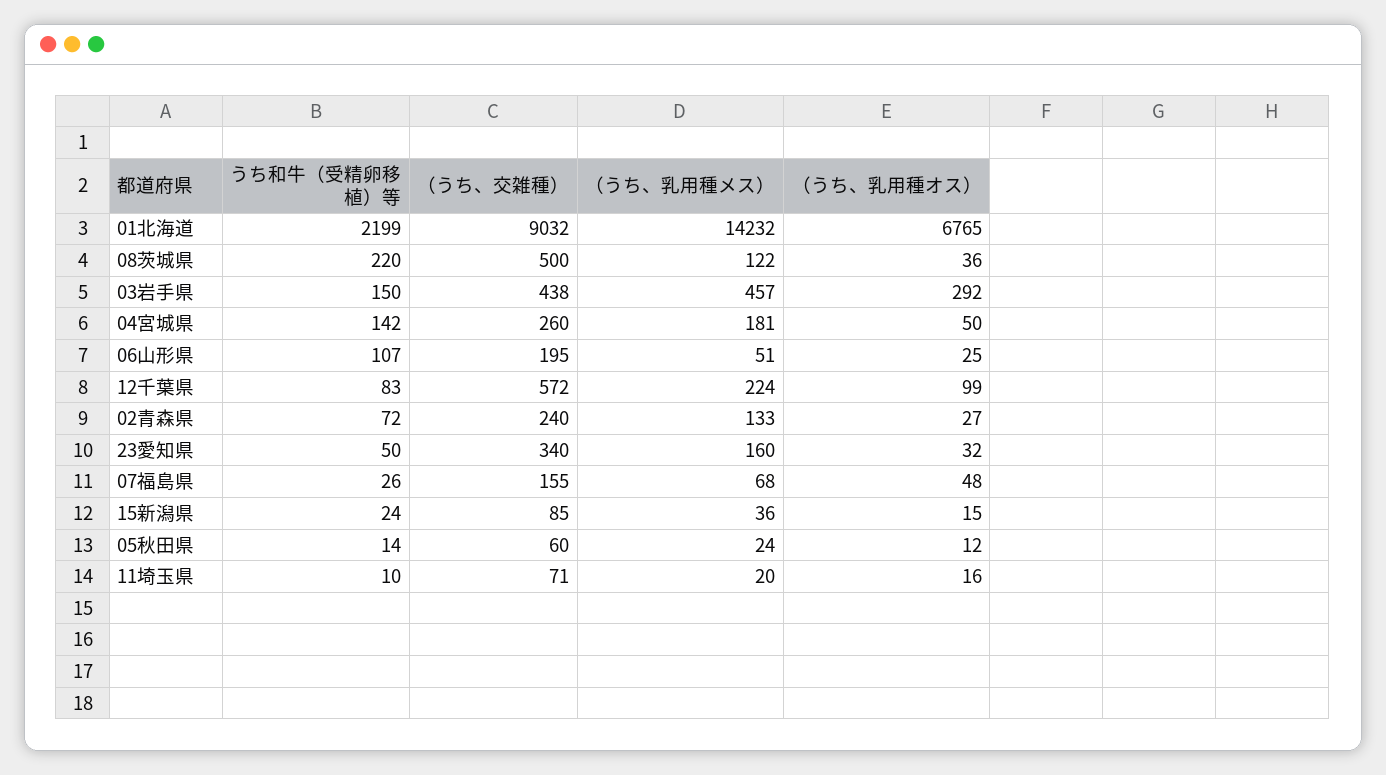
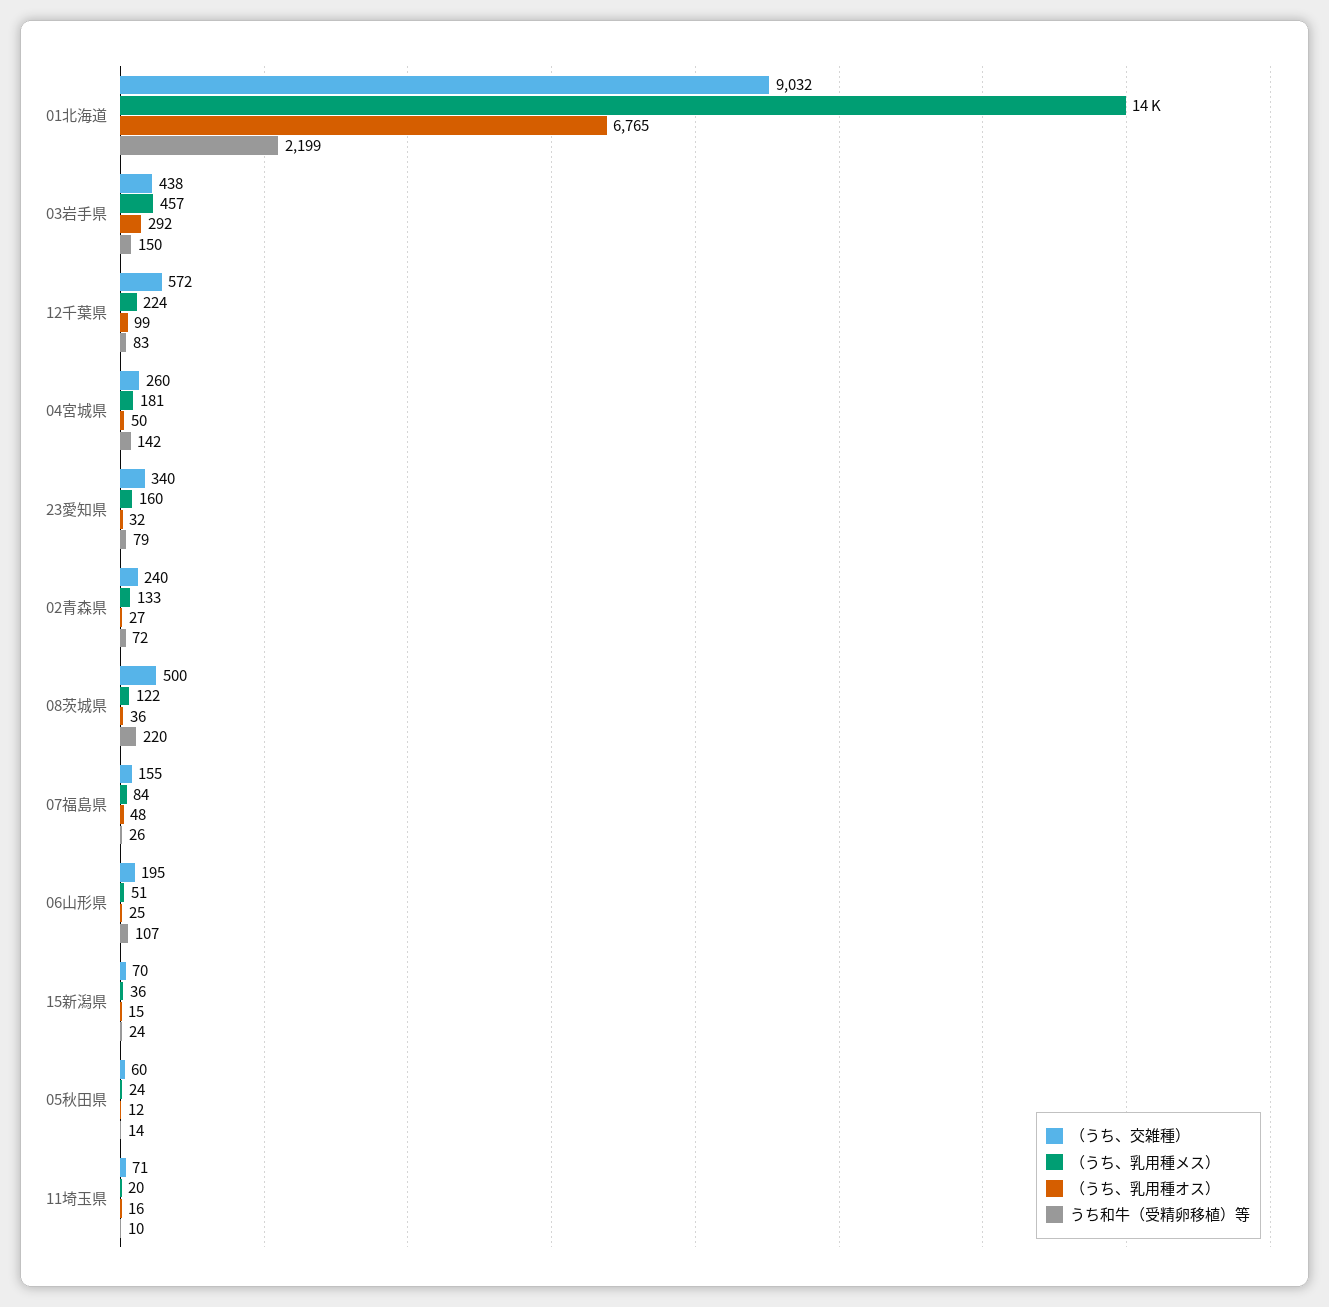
うち和牛（受精卵移植）等, 23愛知県: 50 -> 79
（うち、乳用種メス）, 07福島県: 68 -> 84
（うち、交雑種）, 15新潟県: 85 -> 70

